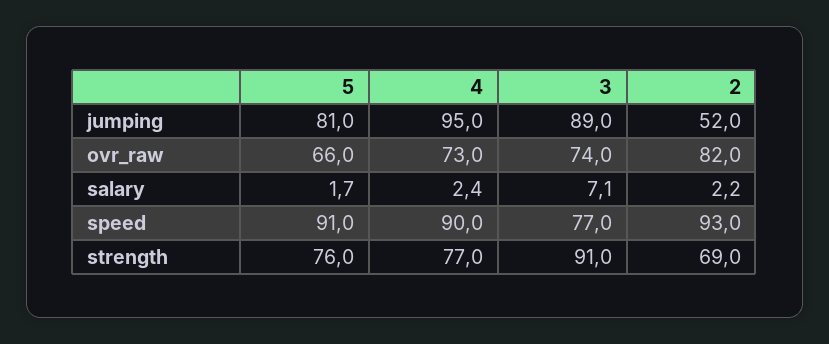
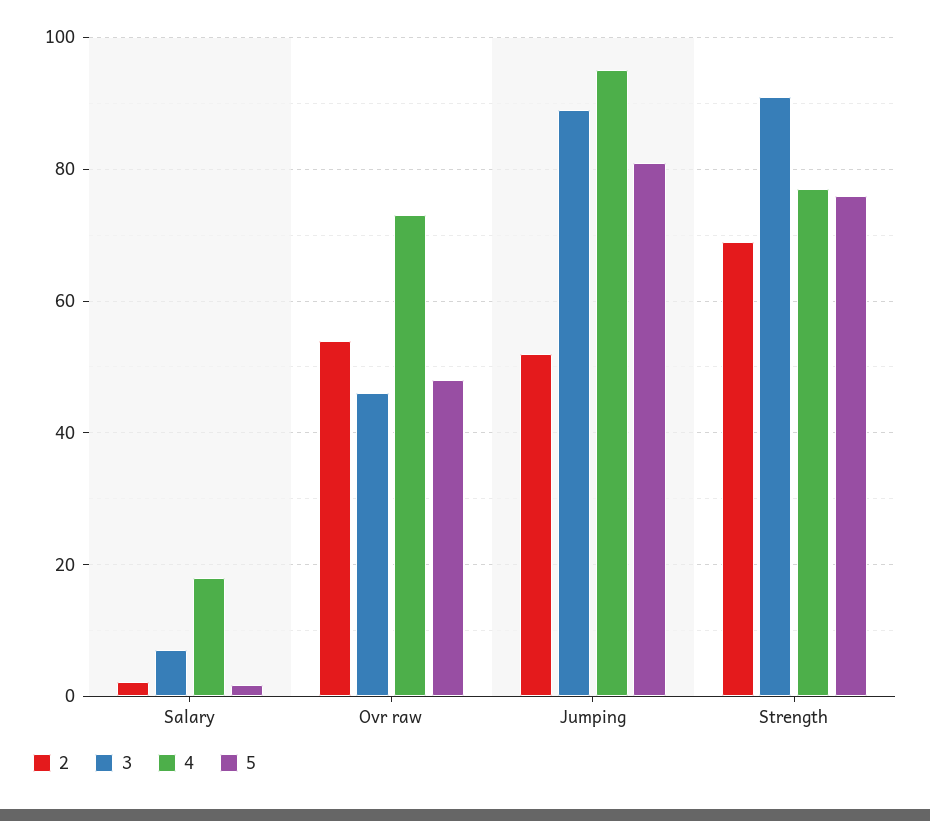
5, ovr_raw: 66 -> 48
3, ovr_raw: 74 -> 46
2, ovr_raw: 82 -> 54
4, salary: 2.4 -> 18
5, speed: 91 -> none
4, speed: 90 -> none
3, speed: 77 -> none
2, speed: 93 -> none

